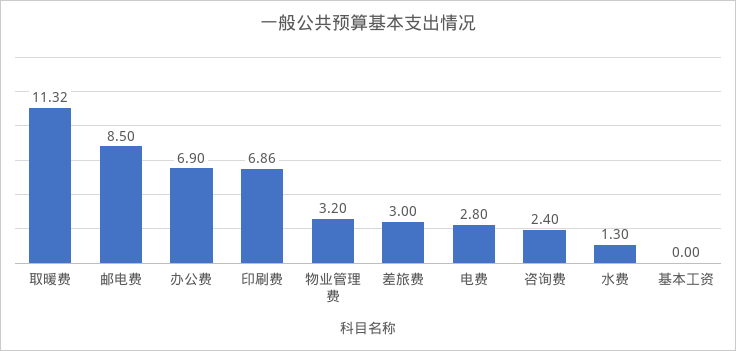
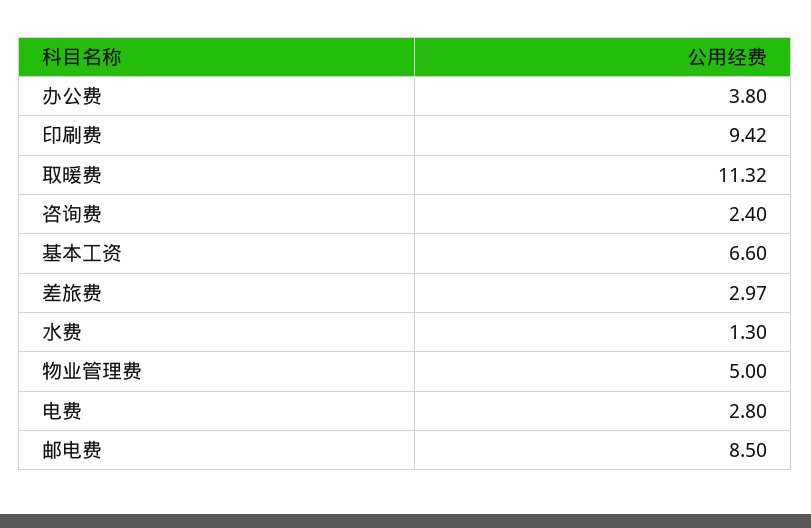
办公费: 6.9 -> 3.8
印刷费: 6.86 -> 9.42
物业管理费: 3.2 -> 5
差旅费: 3 -> 2.97
基本工资: 0 -> 6.6

